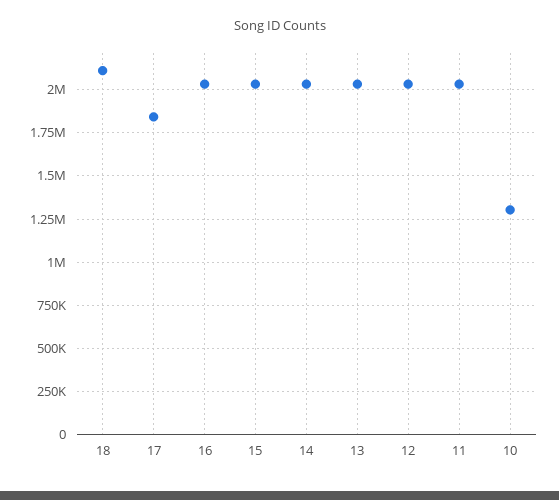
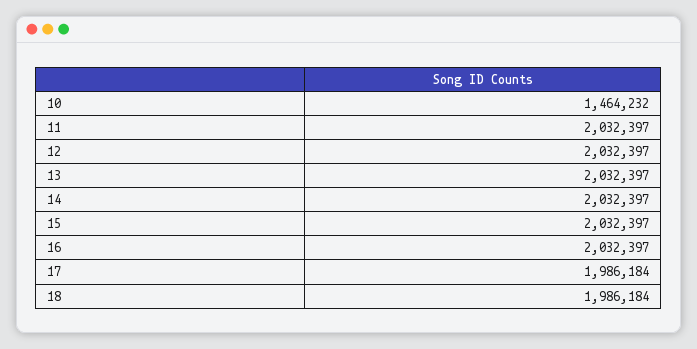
18: 2100000 -> 1986184
17: 1850000 -> 1986184
10: 1300000 -> 1464232

